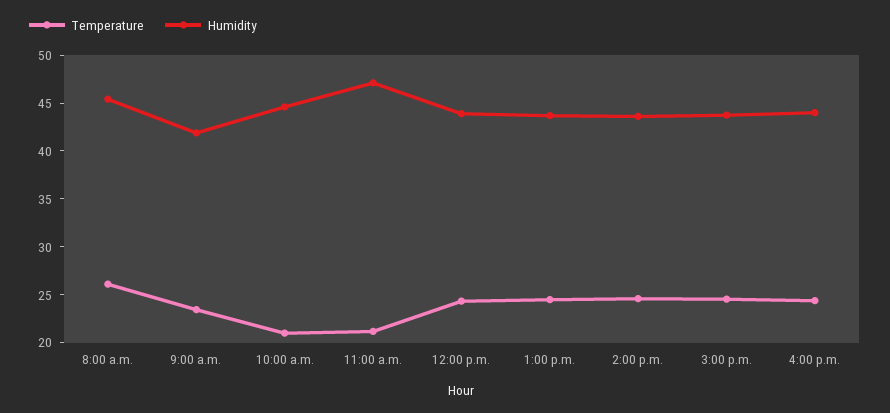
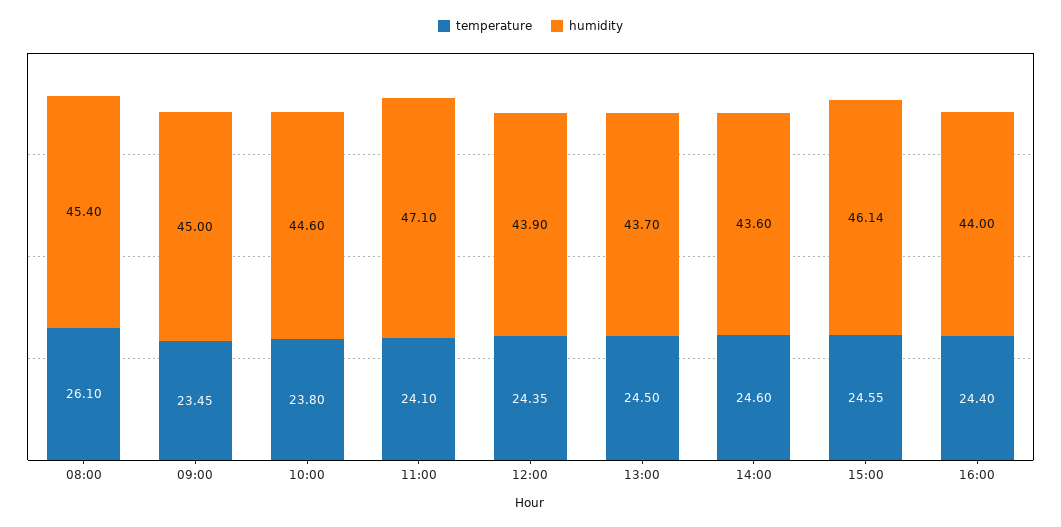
Humidity, 9:00 a.m.: 42 -> 45
Temperature, 10:00 a.m.: 21 -> 23.8
Temperature, 11:00 a.m.: 21 -> 24.1
Humidity, 3:00 p.m.: 44 -> 46.14

